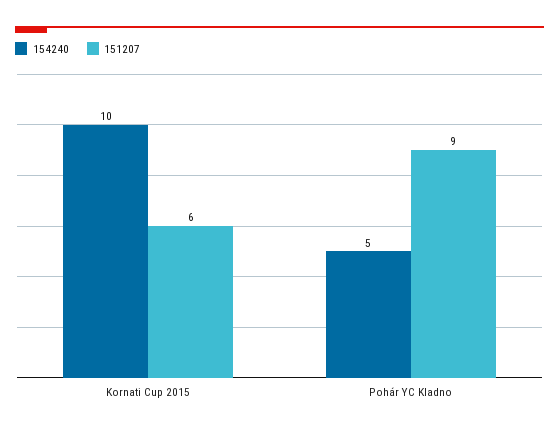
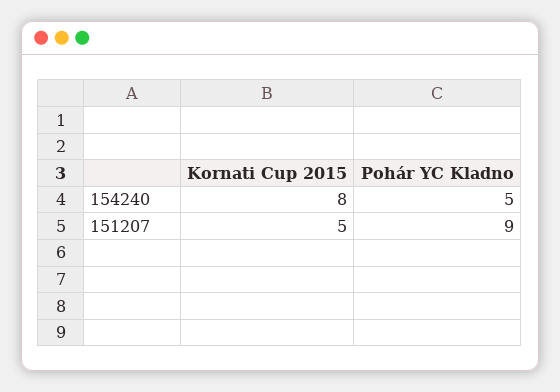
154240, Kornati Cup 2015: 10 -> 8
151207, Kornati Cup 2015: 6 -> 5

